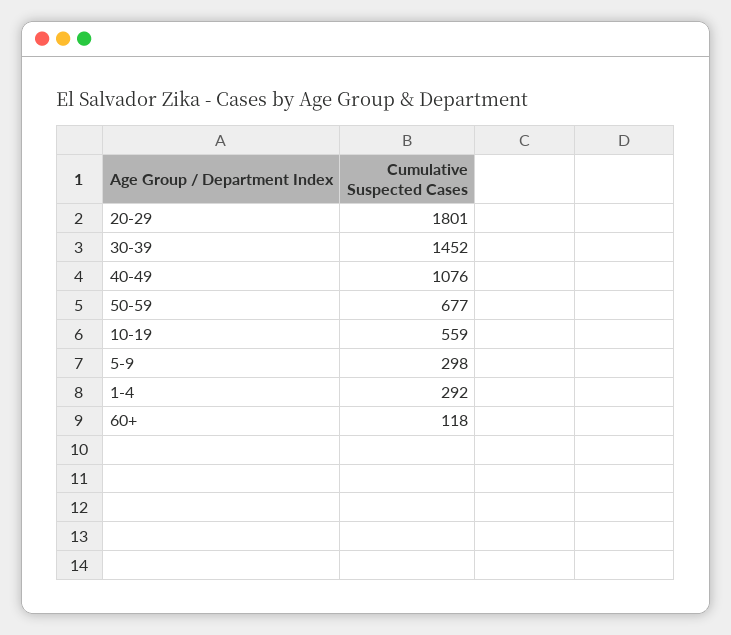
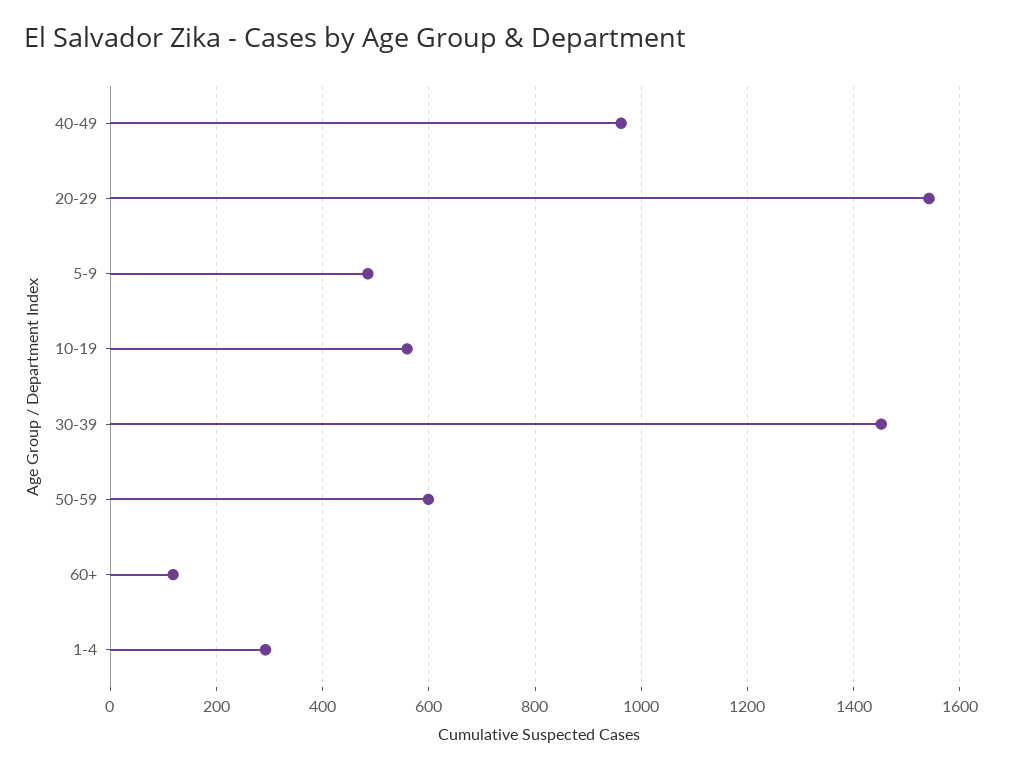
20-29: 1801 -> 1540
40-49: 1076 -> 960
50-59: 677 -> 600
5-9: 298 -> 480

